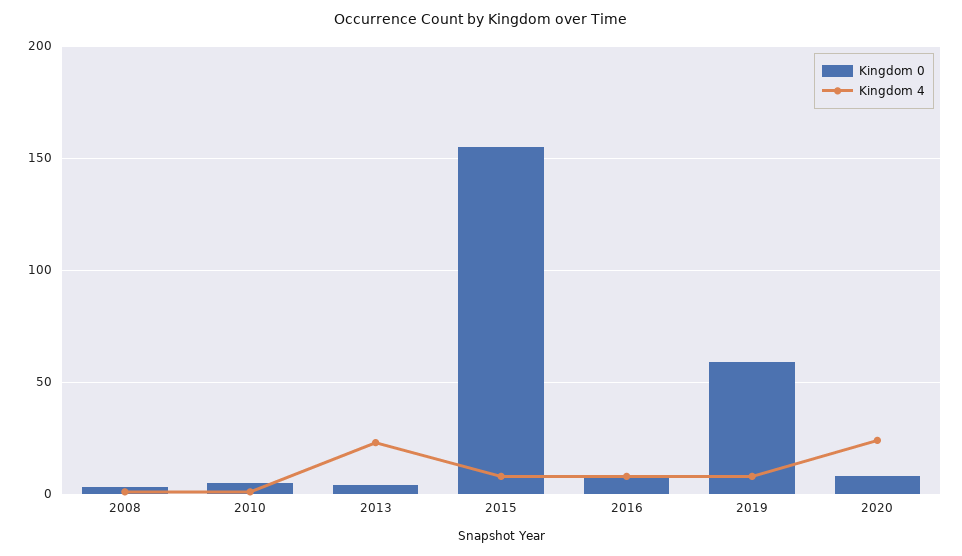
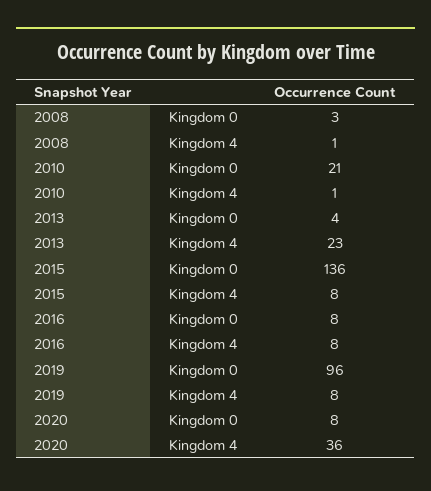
Kingdom 0, 2010: 5 -> 21
Kingdom 0, 2015: 155 -> 136
Kingdom 0, 2019: 60 -> 96
Kingdom 4, 2020: 25 -> 36

